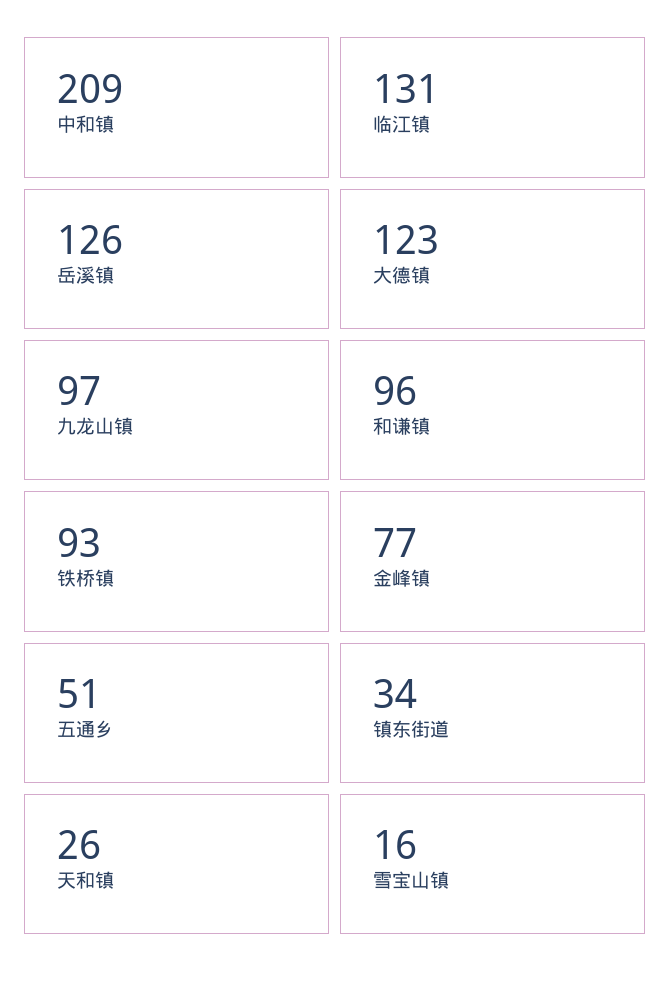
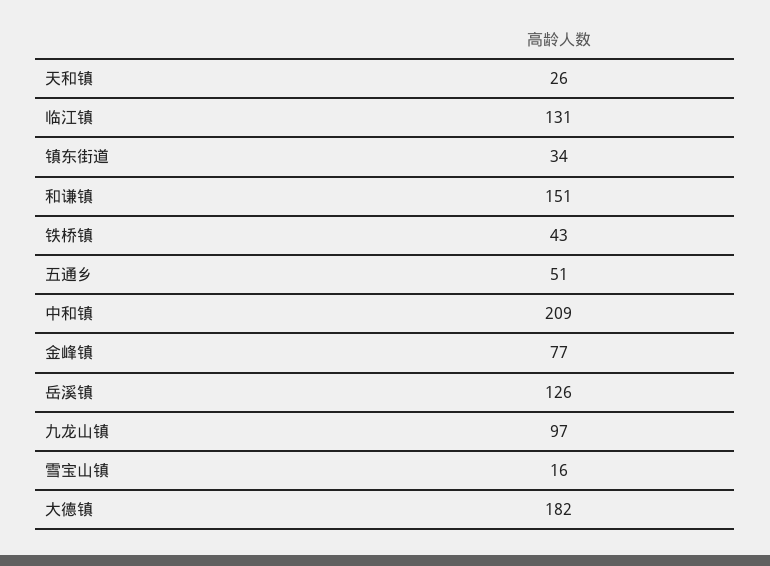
大德镇: 123 -> 182
和谦镇: 96 -> 151
铁桥镇: 93 -> 43

